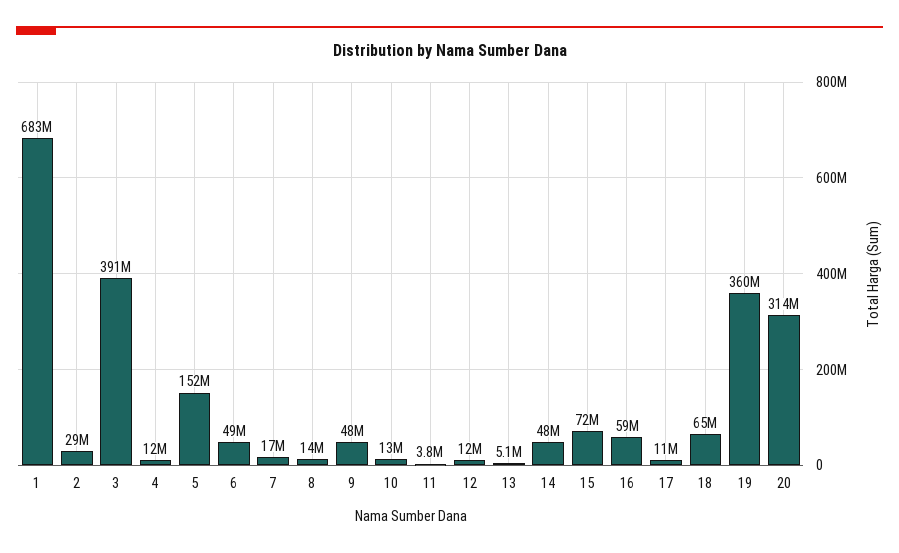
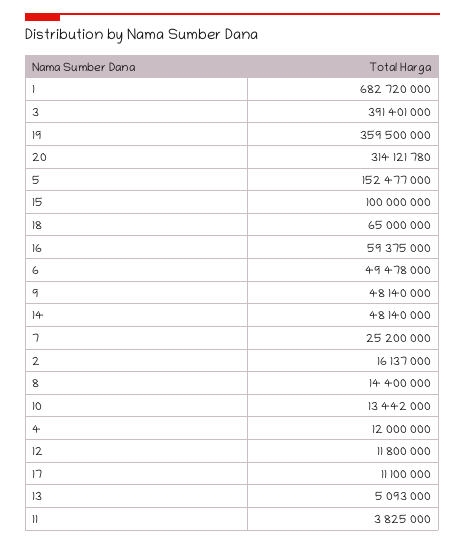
2: 29000000 -> 16137000
7: 17000000 -> 25200000
15: 72000000 -> 100000000

